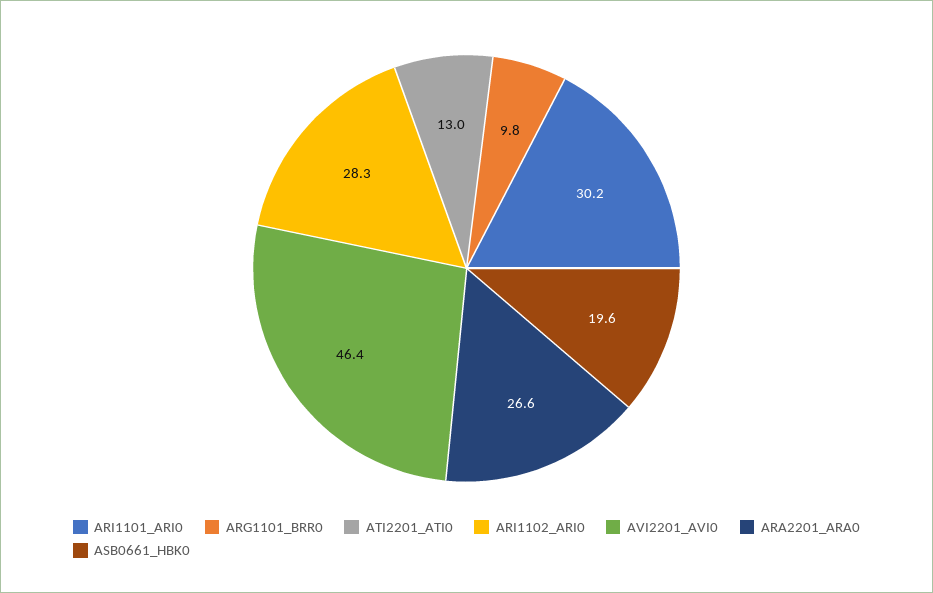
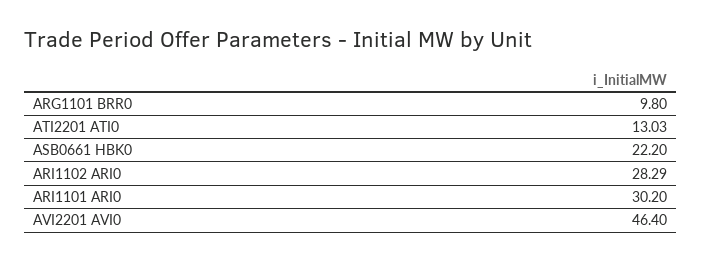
ARA2201_ARA0: 26.6 -> none
ASB0661_HBK0: 19.6 -> 22.2

